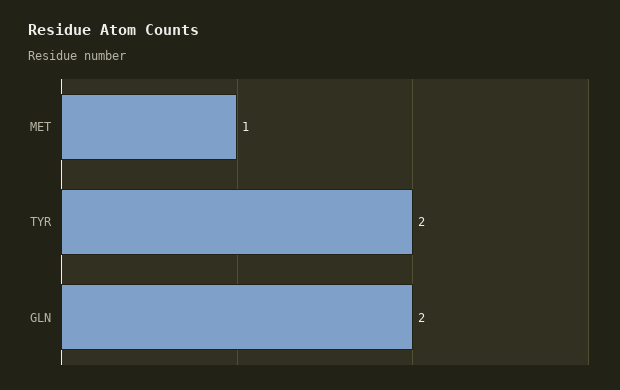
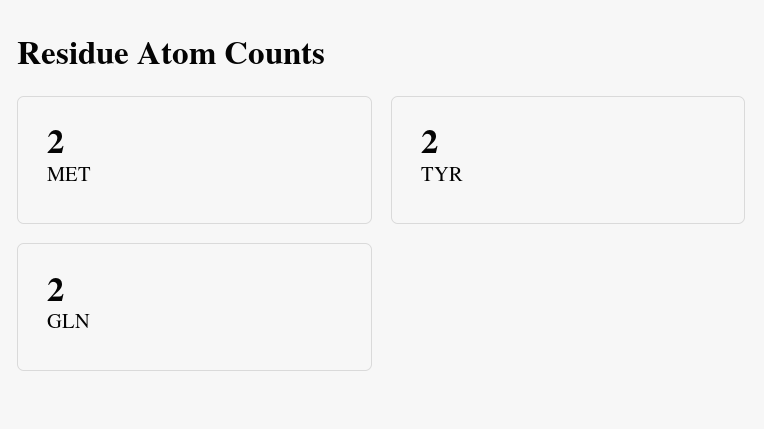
MET: 1 -> 2

